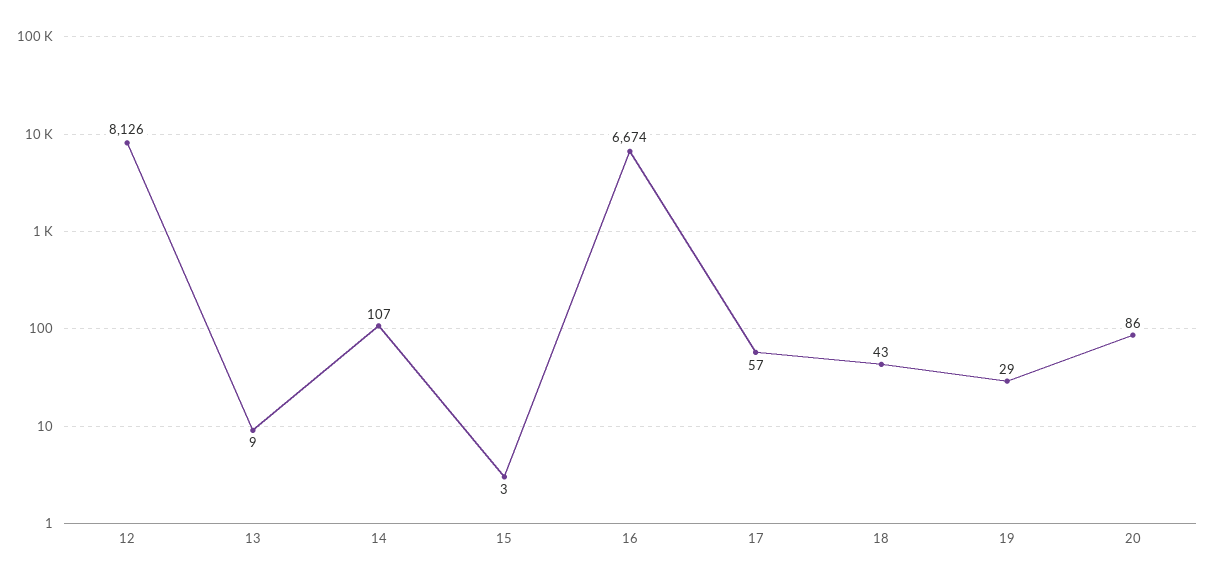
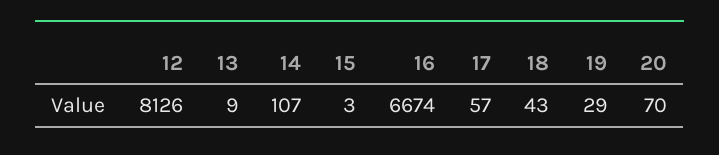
20: 86 -> 70

